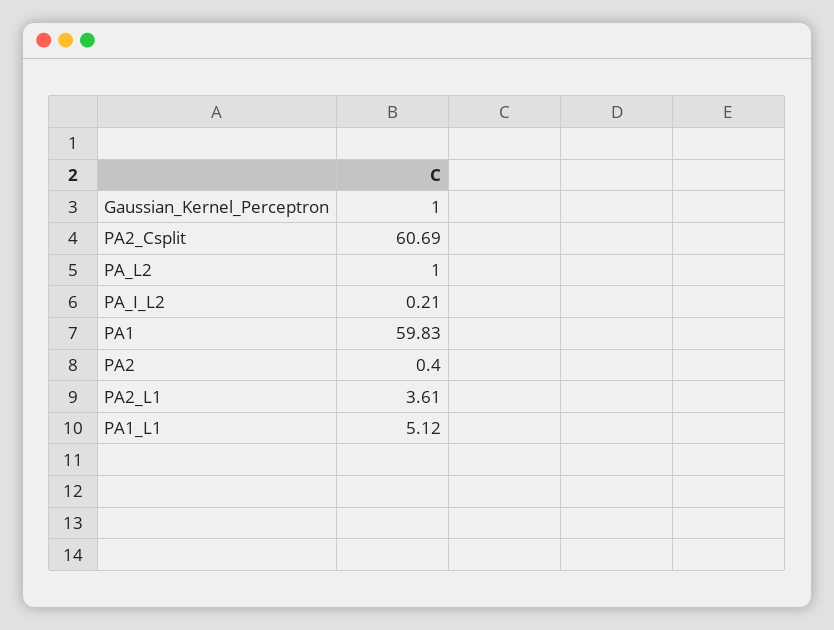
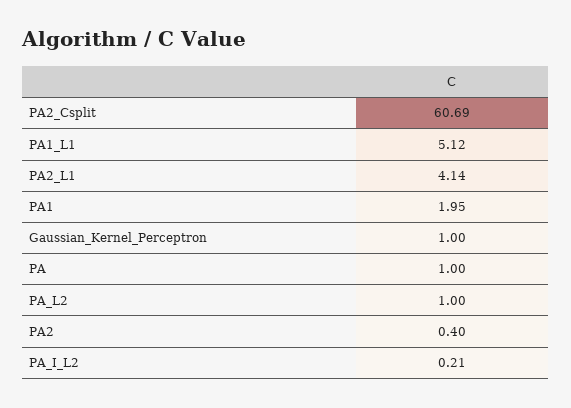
PA1: 59.83 -> 1.95
PA2_L1: 3.61 -> 4.14
PA: none -> 1

